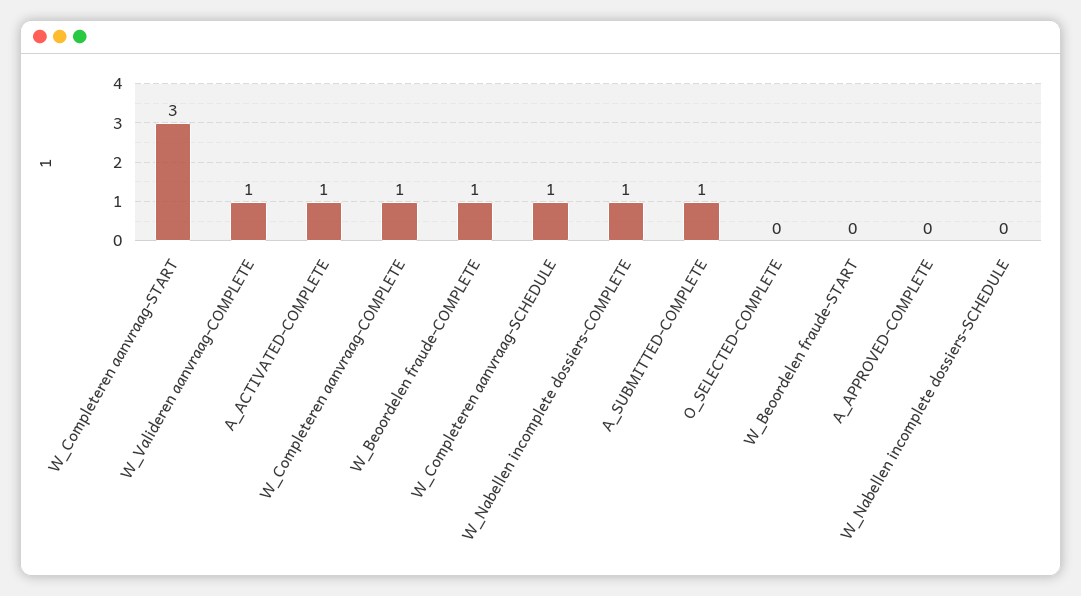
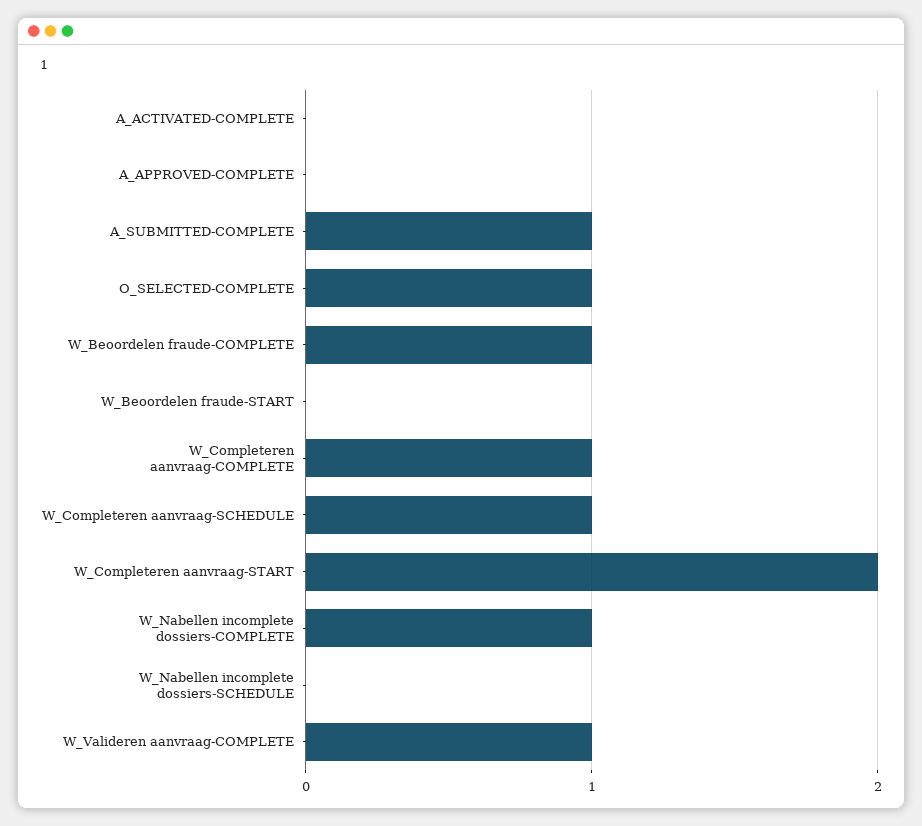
W_Completeren aanvraag-START: 3 -> 2
A_ACTIVATED-COMPLETE: 1 -> 0
O_SELECTED-COMPLETE: 0 -> 1

